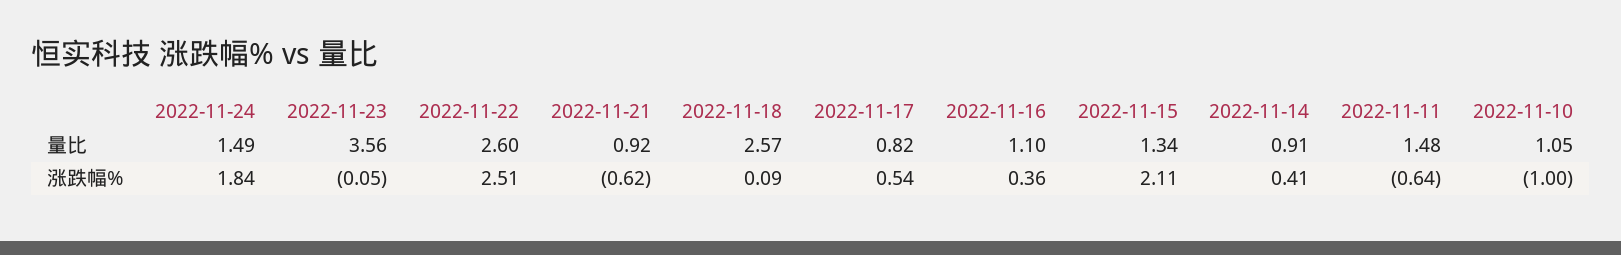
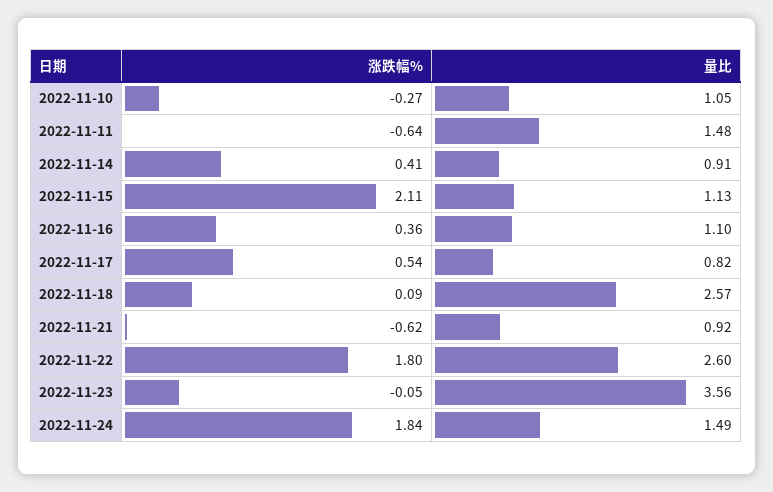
2022-11-15, 量比: 1.34 -> 1.13
2022-11-22, 涨跌幅%: 2.51 -> 1.8
2022-11-10, 涨跌幅%: -1 -> -0.27

